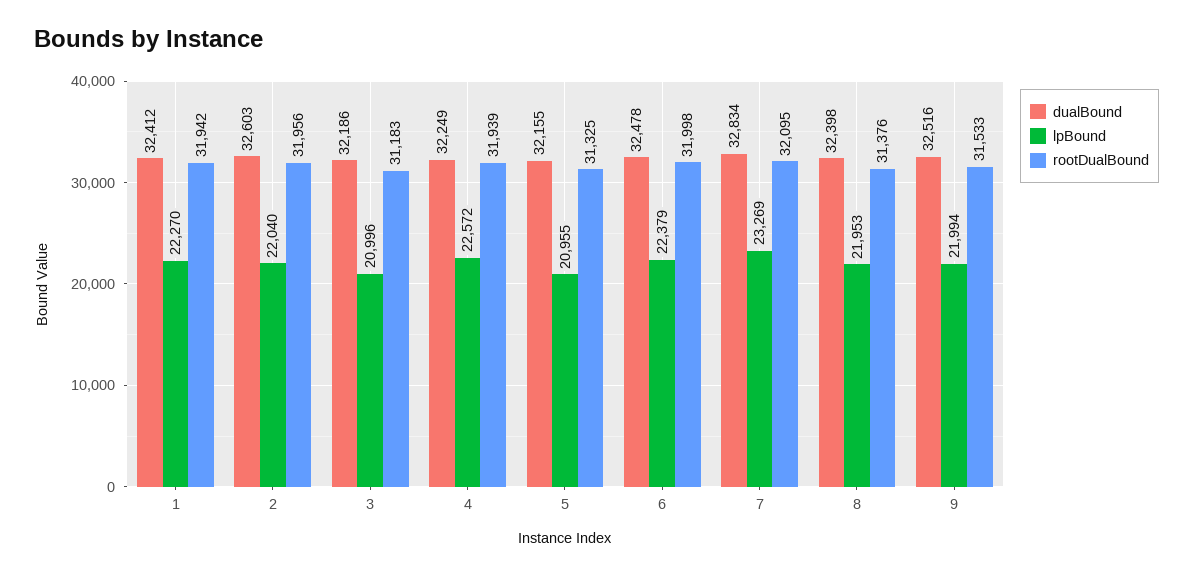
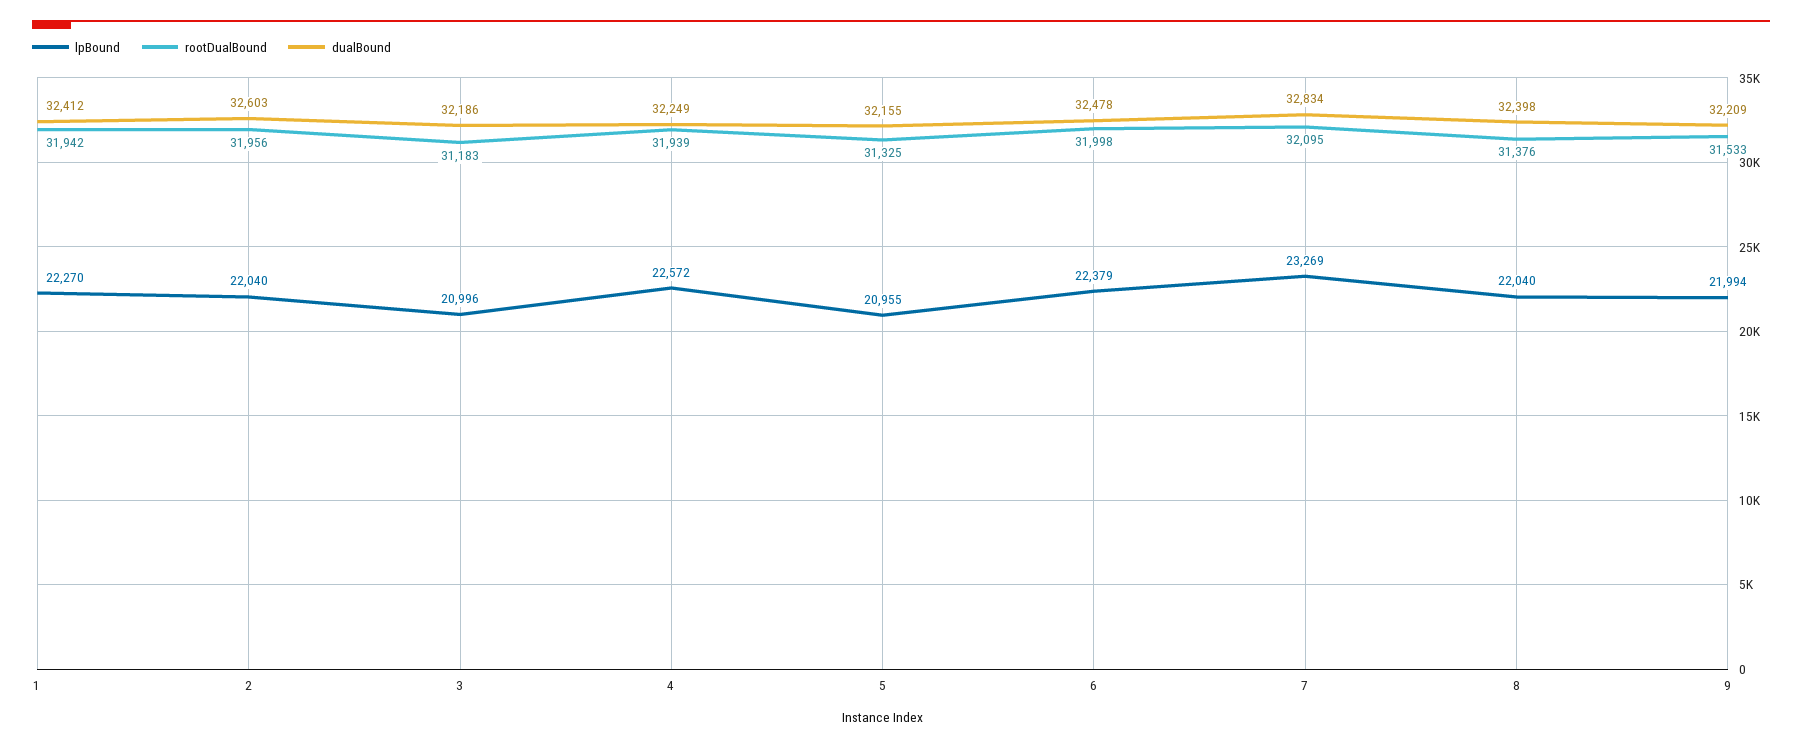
lpBound, 8: 21953 -> 22040
dualBound, 9: 32516 -> 32209

